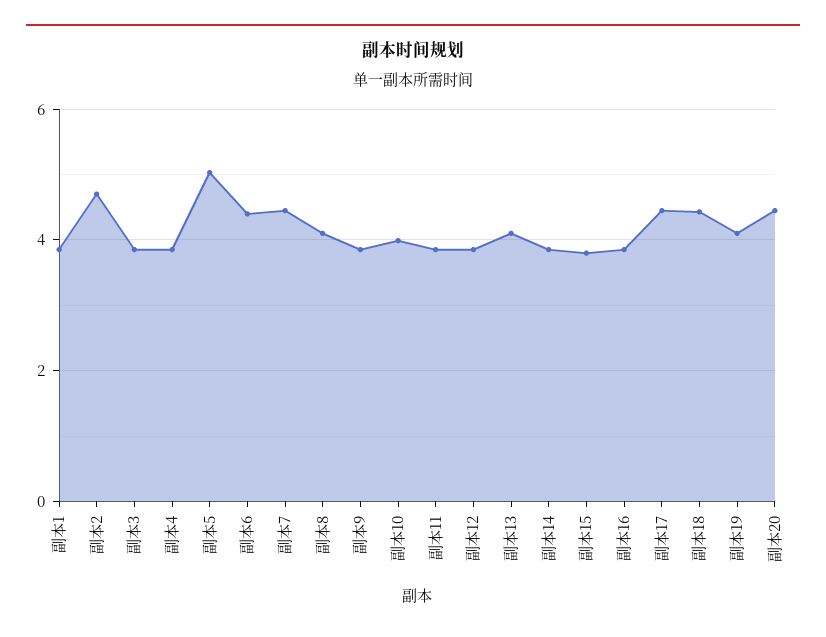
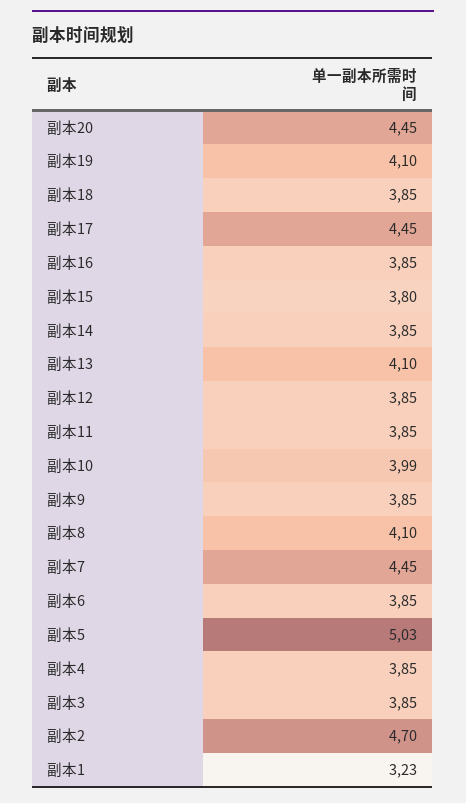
副本1: 3.8 -> 3.23
副本6: 4.4 -> 3.85
副本18: 4.4 -> 3.85

